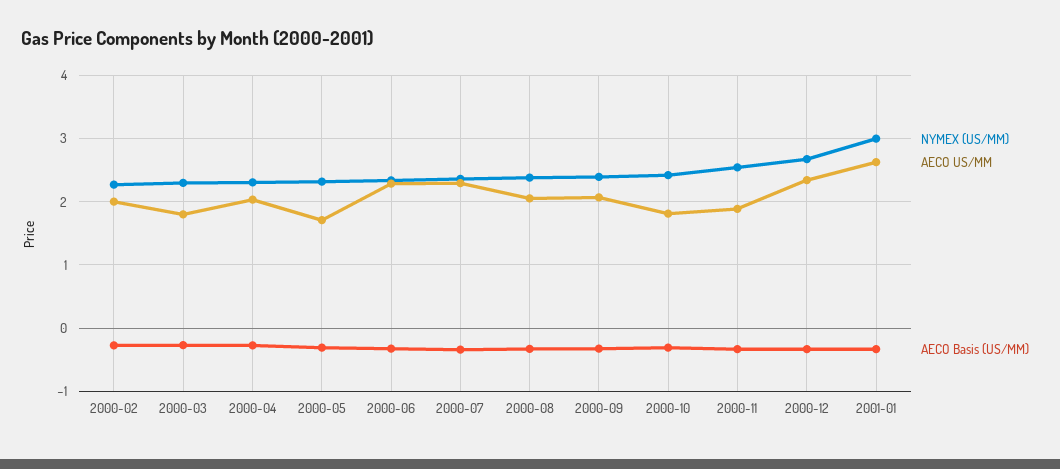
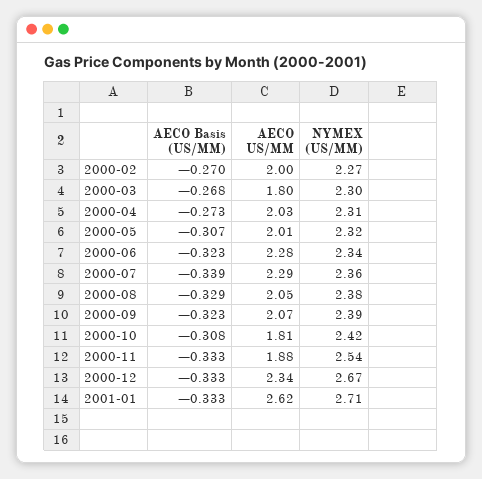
AECO US/MM, 2000-05: 1.7 -> 2.01
NYMEX (US/MM), 2001-01: 3 -> 2.71

